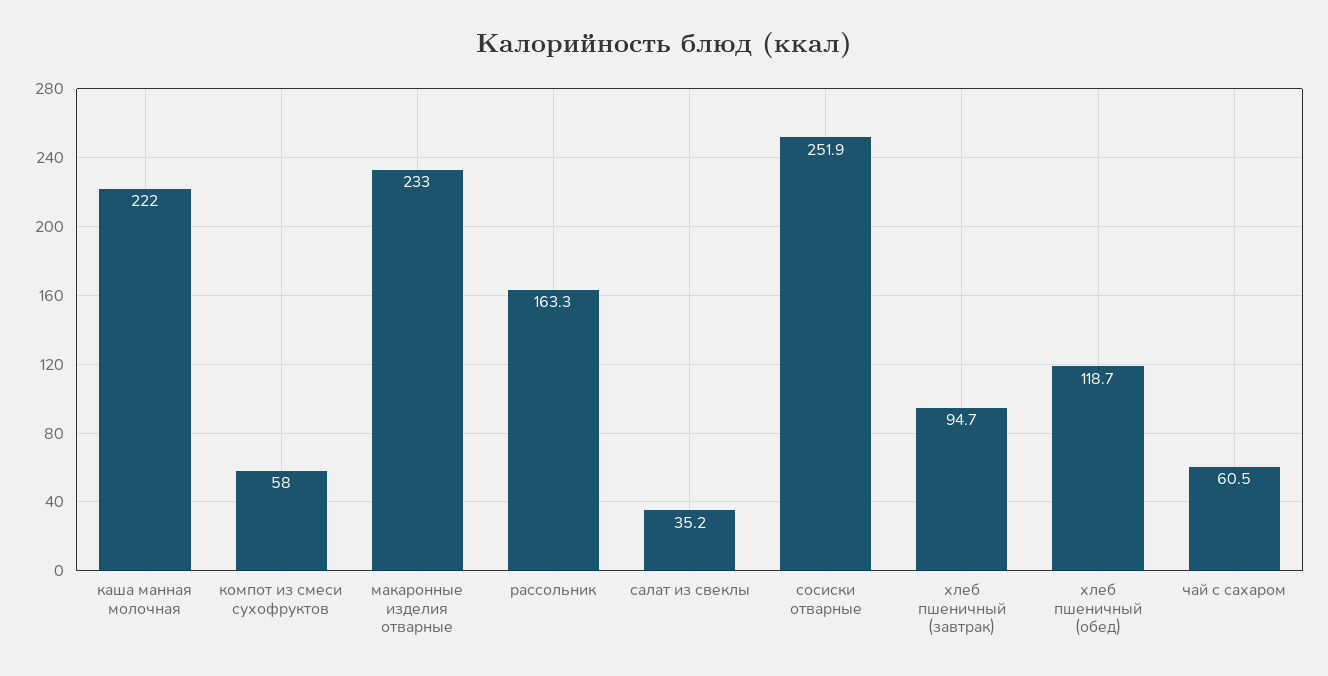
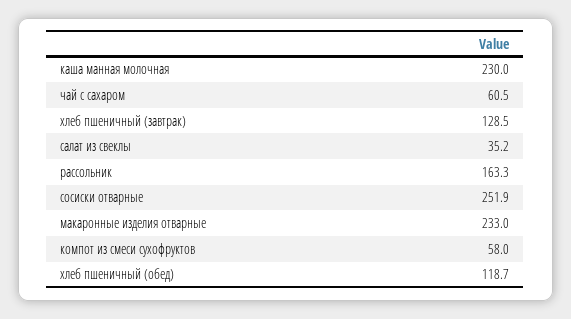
каша манная молочная: 222 -> 230
хлеб пшеничный (завтрак): 94.7 -> 128.5

